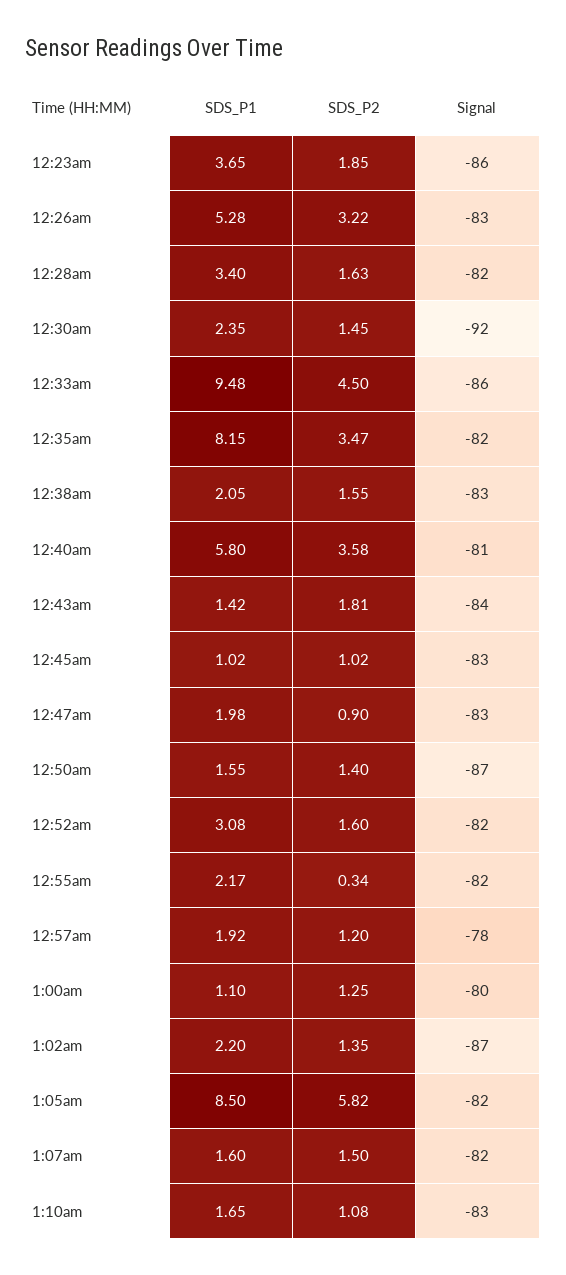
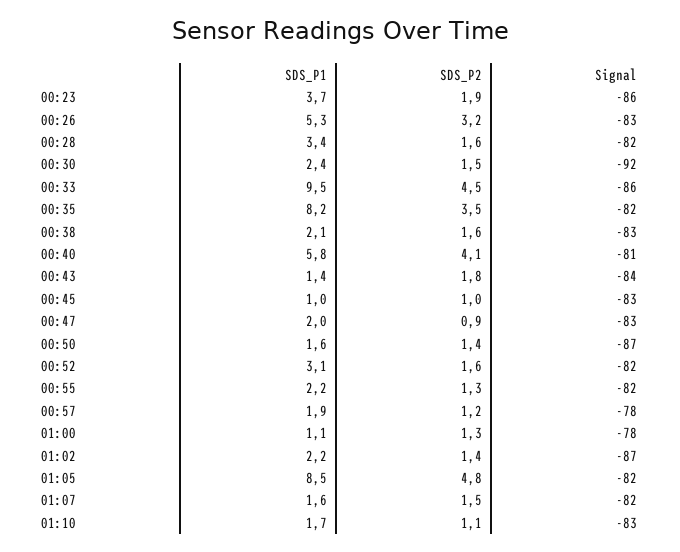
SDS_P2, 12:40am: 3.58 -> 4.1
SDS_P2, 12:55am: 0.34 -> 1.3
Signal, 1:00am: -80 -> -78
SDS_P2, 1:05am: 5.82 -> 4.8

